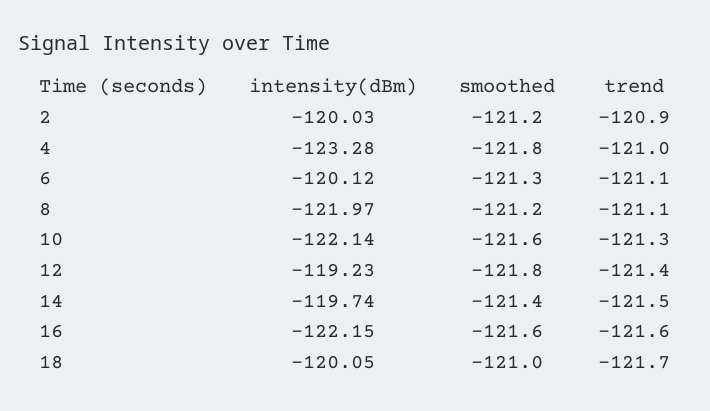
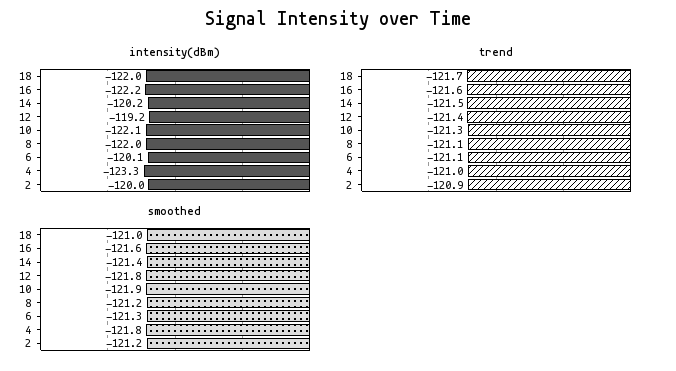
smoothed, 10: -121.6 -> -121.9
intensity(dBm), 14: -119.74 -> -120.2
intensity(dBm), 18: -120.05 -> -122

